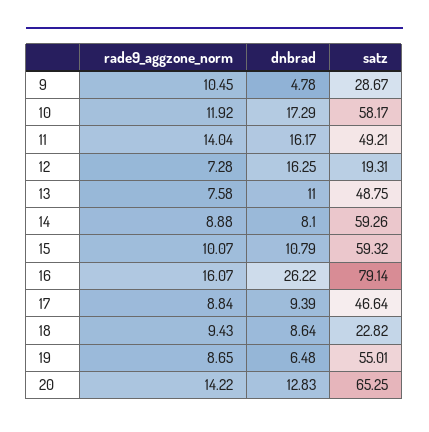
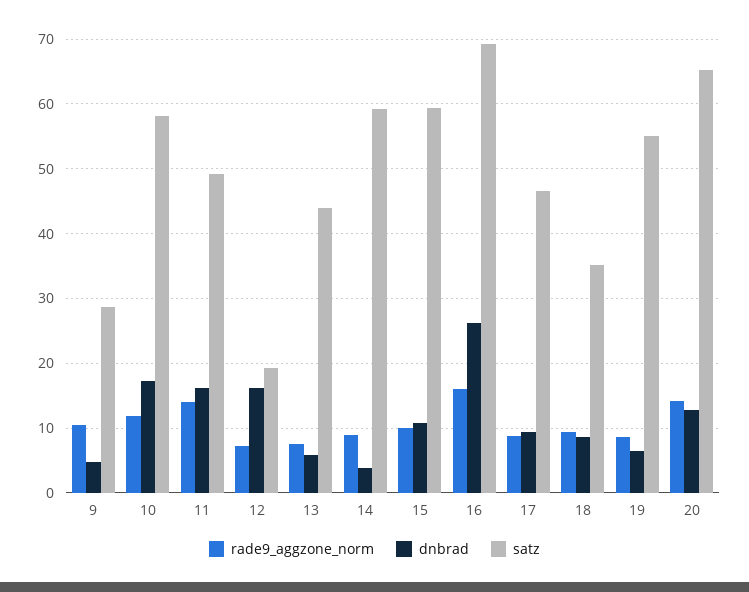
dnbrad, 13: 11 -> 6
satz, 13: 48.75 -> 44
dnbrad, 14: 8.1 -> 4
satz, 16: 79.14 -> 69
satz, 18: 22.82 -> 35

